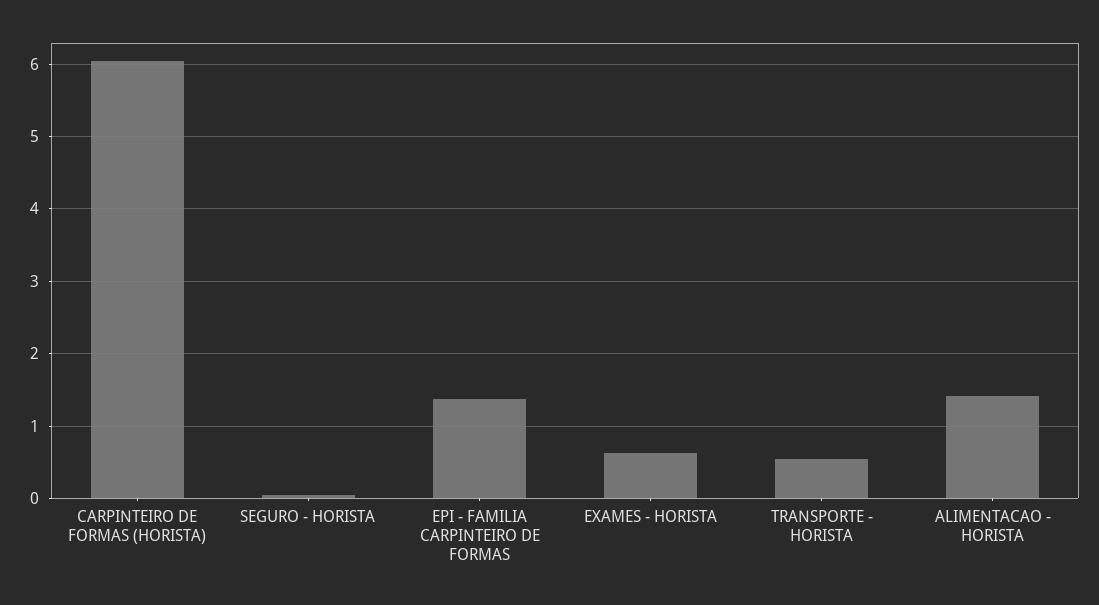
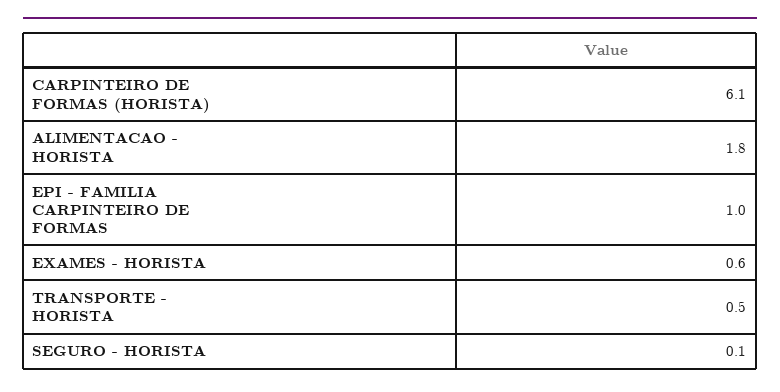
EPI - FAMILIA CARPINTEIRO DE FORMAS: 1.4 -> 1
ALIMENTACAO - HORISTA: 1.4 -> 1.8

